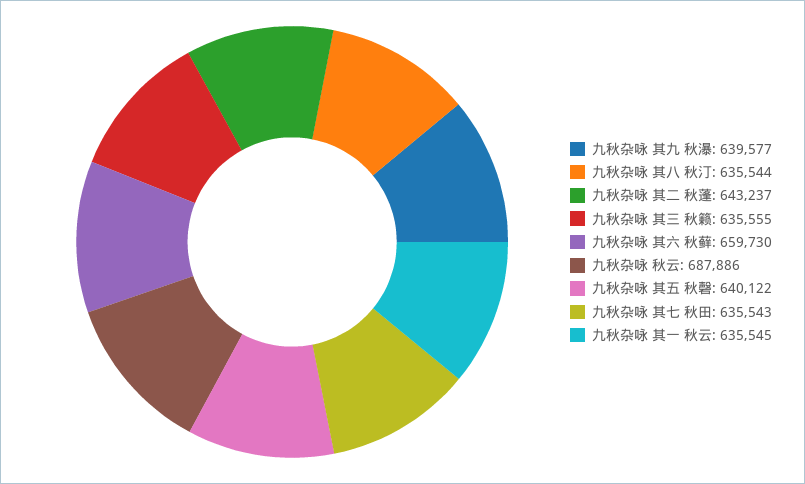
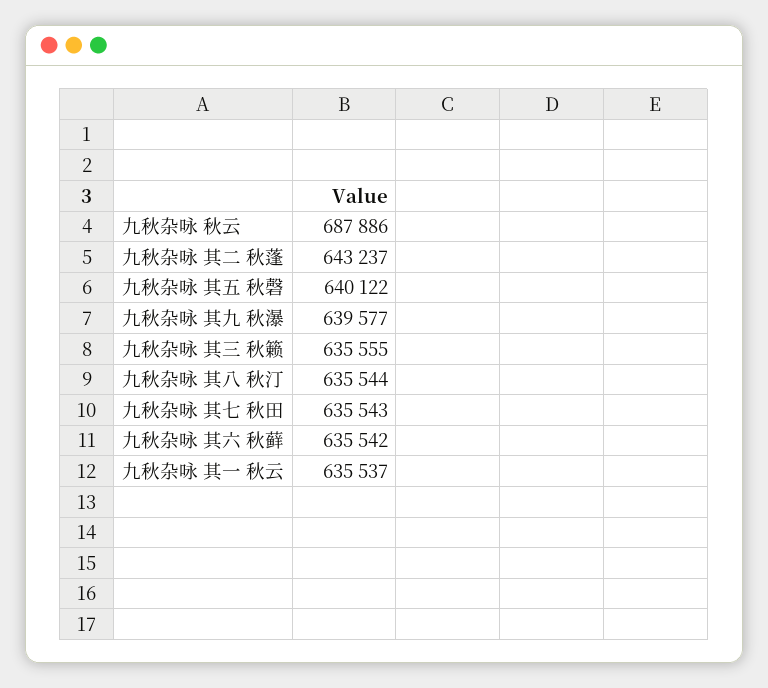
九秋杂咏 其六 秋藓: 659730 -> 635542
九秋杂咏 其一 秋云: 635545 -> 635537

